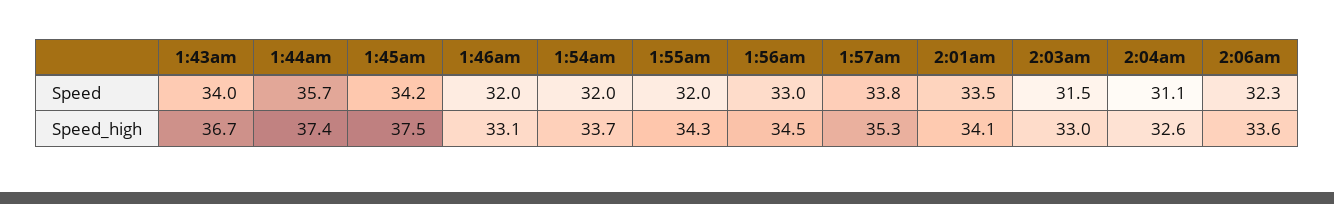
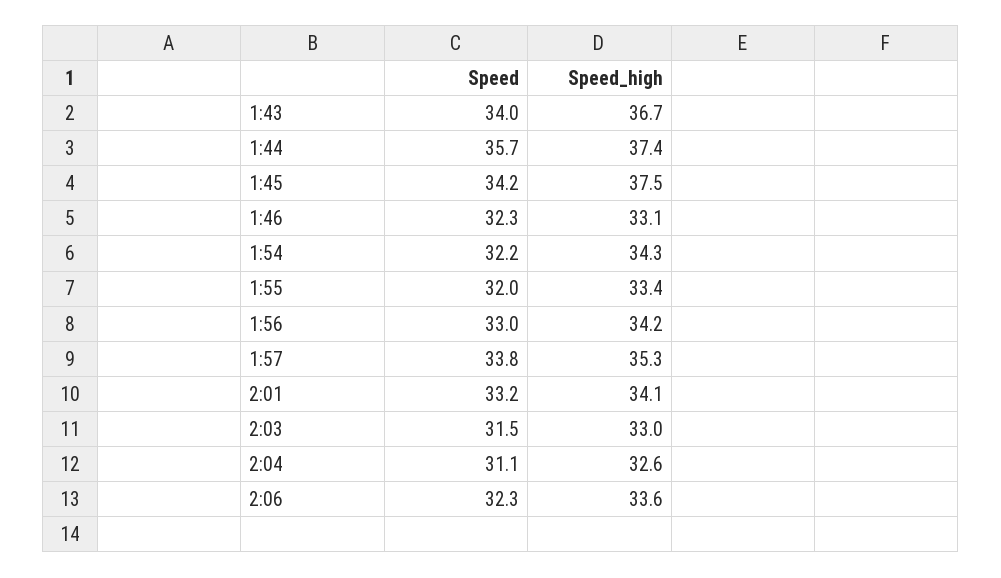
1:46am, Speed: 32 -> 32.3
1:54am, Speed: 32 -> 32.2
2:01am, Speed: 33.5 -> 33.2
1:54am, Speed_high: 33.7 -> 34.3
1:55am, Speed_high: 34.3 -> 33.4
1:56am, Speed_high: 34.5 -> 34.2

